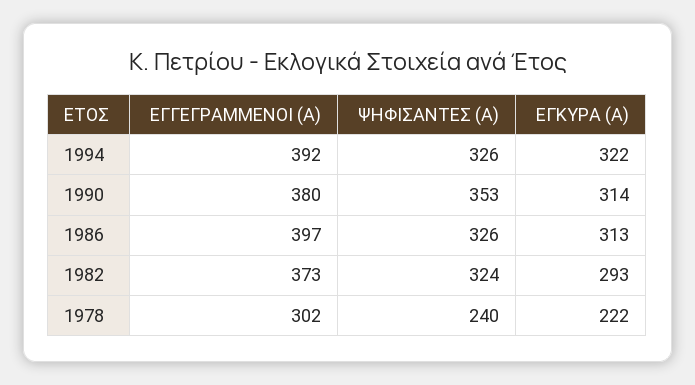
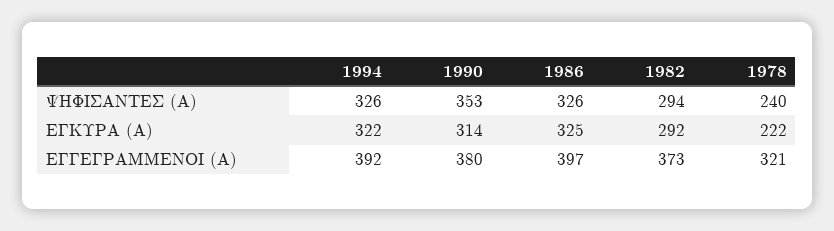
ΕΓΚΥΡΑ (Α), 1986: 313 -> 325
ΨΗΦΙΣΑΝΤΕΣ (Α), 1982: 324 -> 294
ΕΓΚΥΡΑ (Α), 1982: 293 -> 292
ΕΓΓΕΓΡΑΜΜΕΝΟΙ (Α), 1978: 302 -> 321

